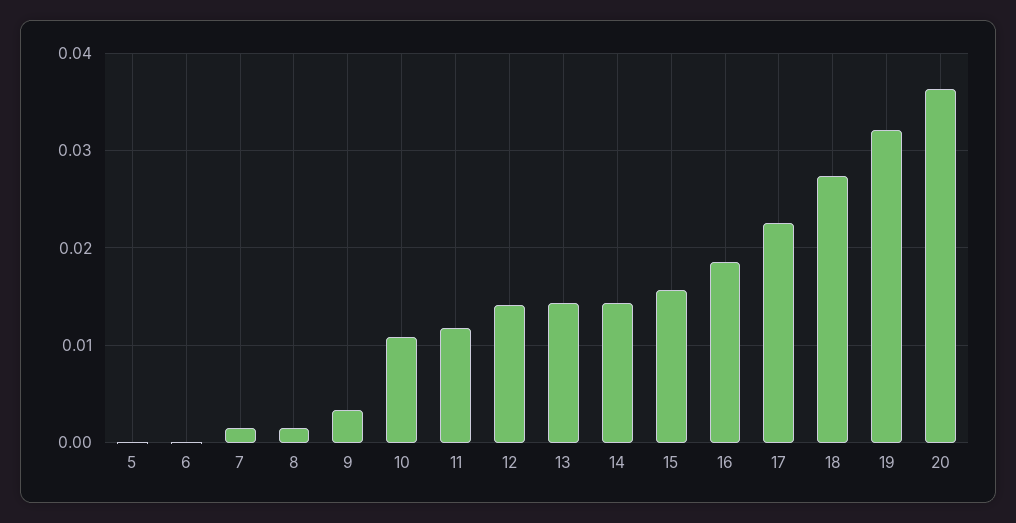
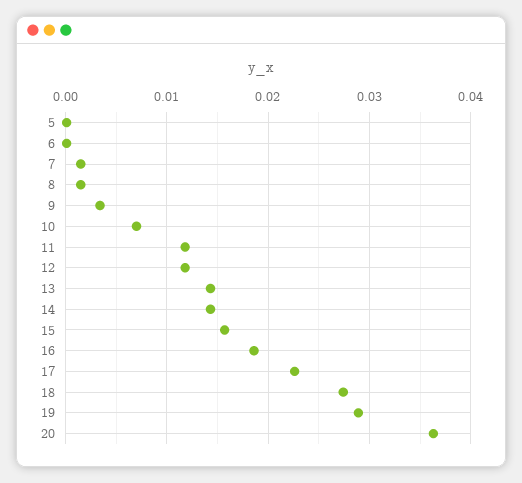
10: 0.011 -> 0.007
12: 0.014 -> 0.012
19: 0.032 -> 0.029

